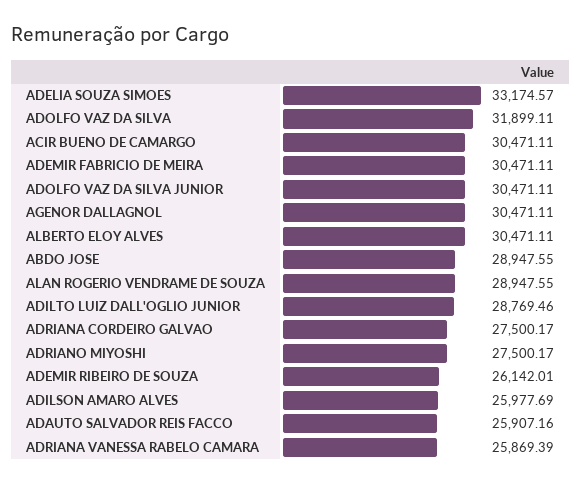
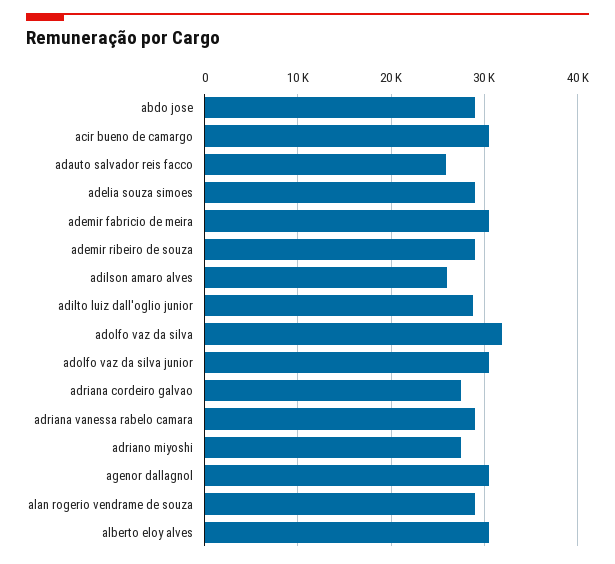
ADELIA SOUZA SIMOES: 33174.57 -> 29000
ADEMIR RIBEIRO DE SOUZA: 26142.01 -> 29000
ADRIANA VANESSA RABELO CAMARA: 25869.39 -> 29000

